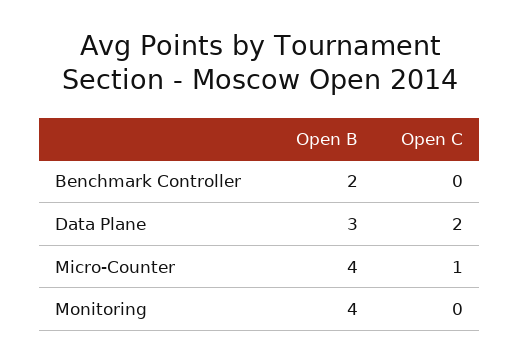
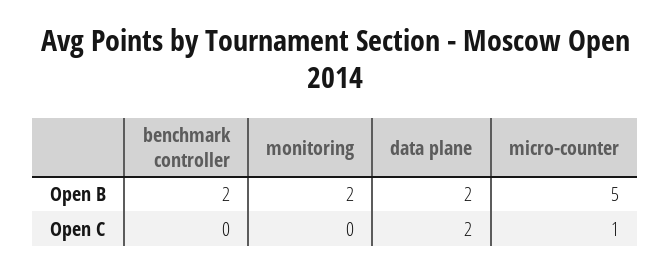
Open B, Data Plane: 3 -> 2
Open B, Micro-Counter: 4 -> 5
Open B, Monitoring: 4 -> 2

